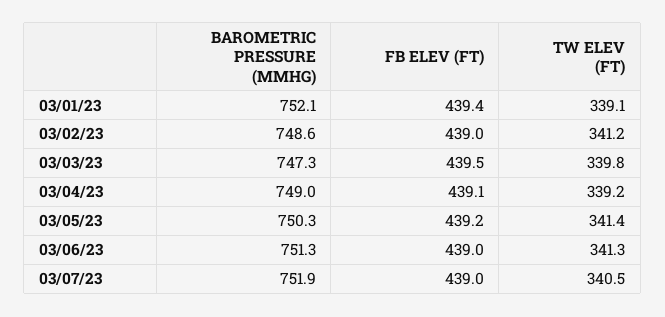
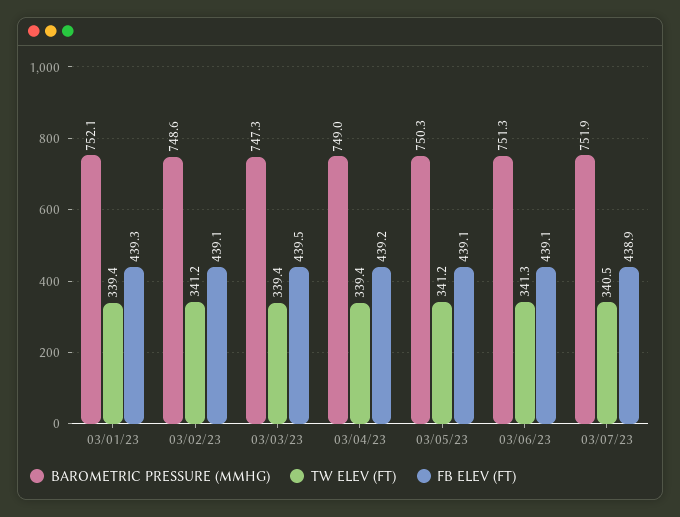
FB ELEV (FT), 03/01/23: 439.4 -> 439.3
TW ELEV (FT), 03/01/23: 339.1 -> 339.4
FB ELEV (FT), 03/02/23: 439 -> 439.1
TW ELEV (FT), 03/03/23: 339.8 -> 339.4
FB ELEV (FT), 03/04/23: 439.1 -> 439.2
TW ELEV (FT), 03/04/23: 339.2 -> 339.4
FB ELEV (FT), 03/05/23: 439.2 -> 439.1
TW ELEV (FT), 03/05/23: 341.4 -> 341.2
FB ELEV (FT), 03/06/23: 439 -> 439.1
FB ELEV (FT), 03/07/23: 439 -> 438.9

